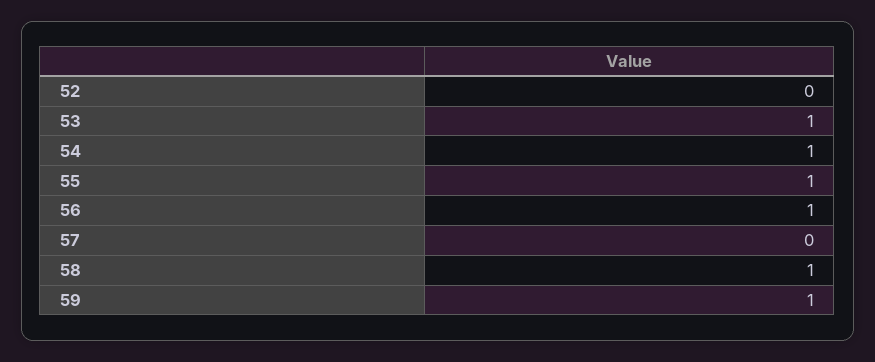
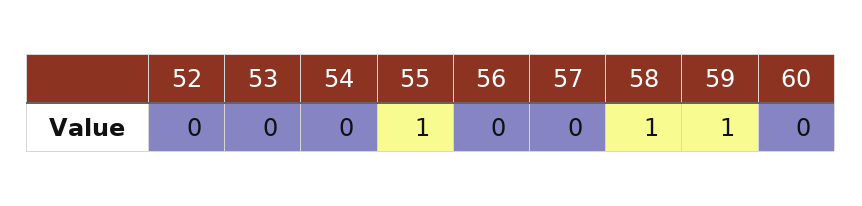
53: 1 -> 0
54: 1 -> 0
56: 1 -> 0
60: none -> 0

